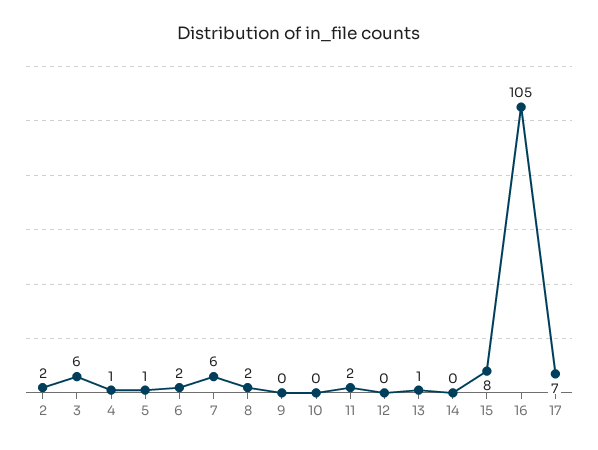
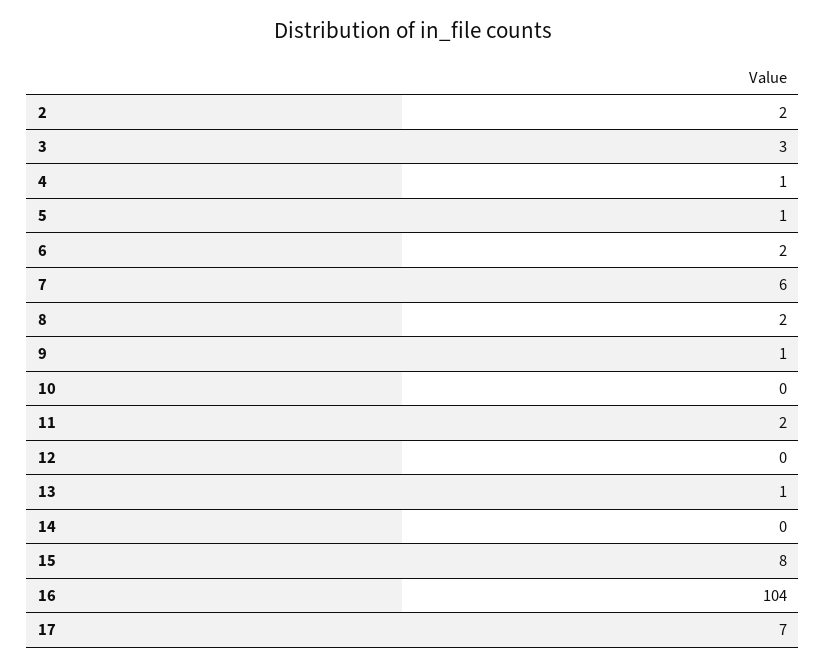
3: 6 -> 3
9: 0 -> 1
16: 105 -> 104

